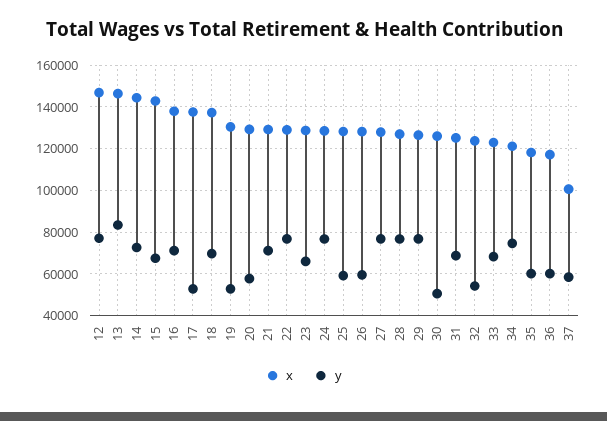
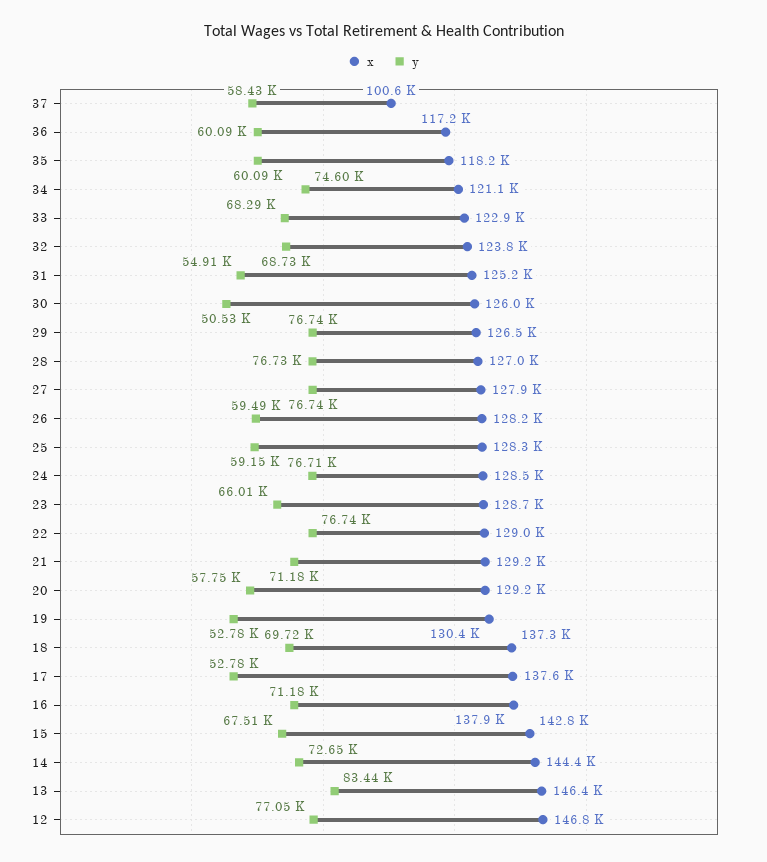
y, 31: 70000 -> 54910
y, 32: 55000 -> 68730

